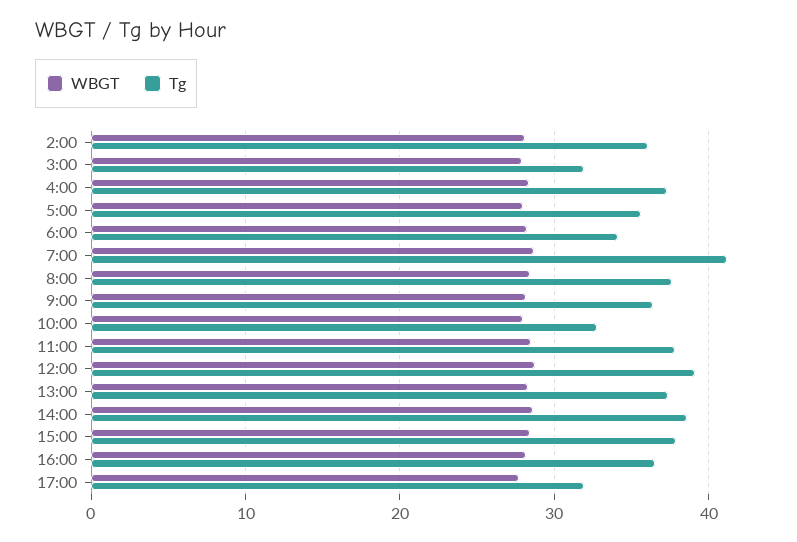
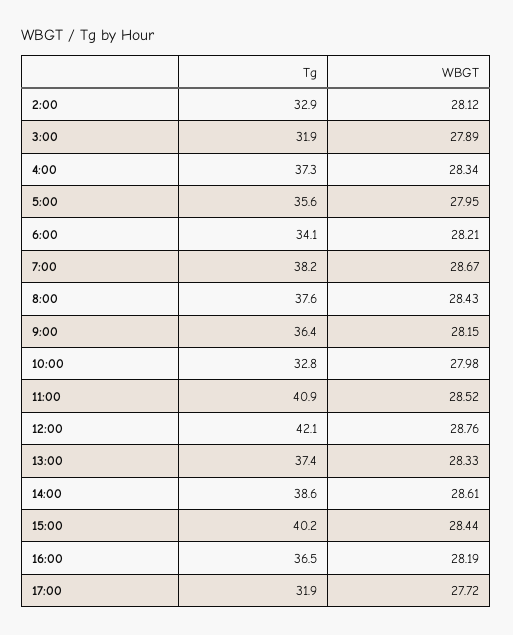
Tg, 2:00: 36 -> 32.9
Tg, 7:00: 41 -> 38.2
Tg, 11:00: 38 -> 40.9
Tg, 12:00: 39 -> 42.1
Tg, 15:00: 38 -> 40.2

